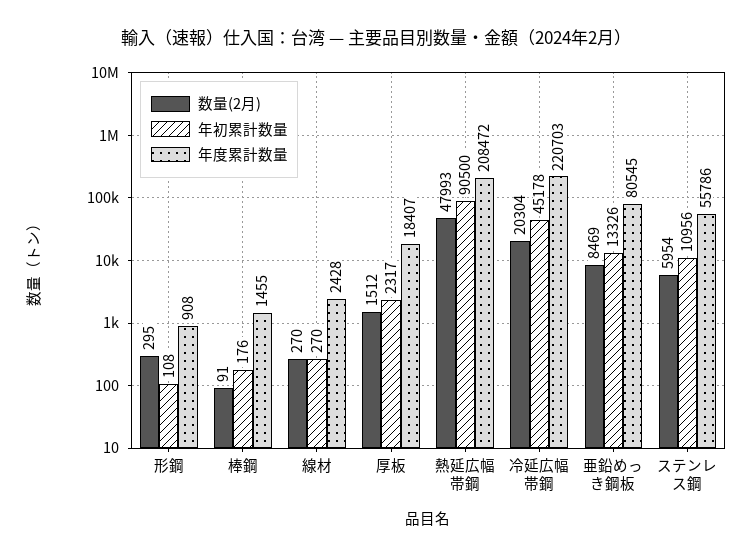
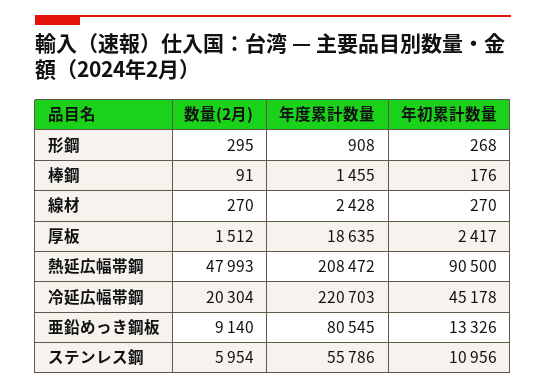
年初累計数量, 形鋼: 108 -> 268
年初累計数量, 厚板: 2317 -> 2417
年度累計数量, 厚板: 18407 -> 18635
数量(2月), 亜鉛めっき鋼板: 8469 -> 9140

